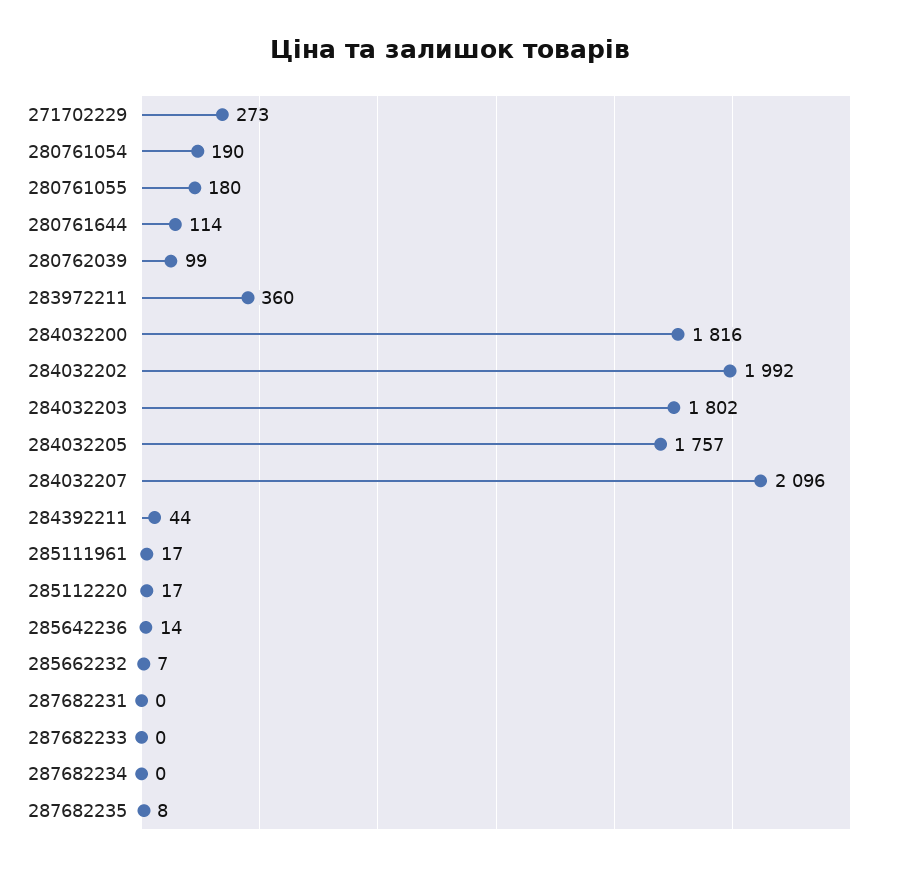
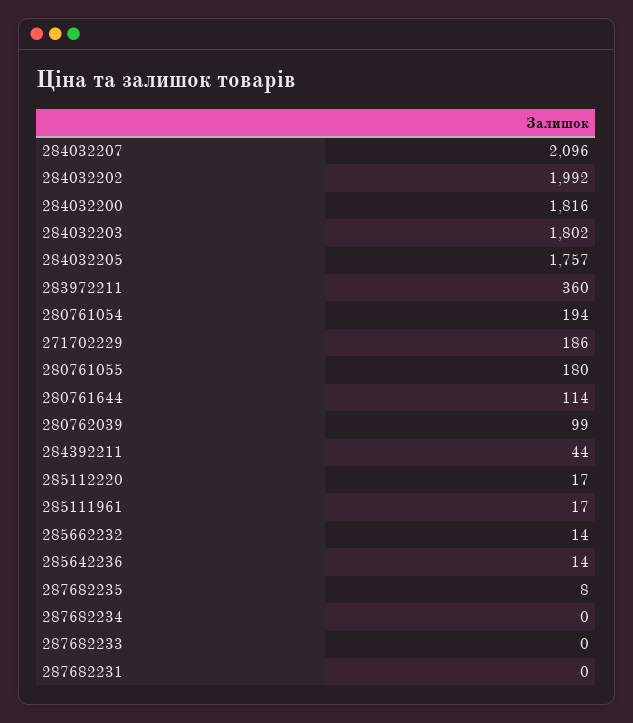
271702229: 273 -> 186
280761054: 190 -> 194
285662232: 7 -> 14

